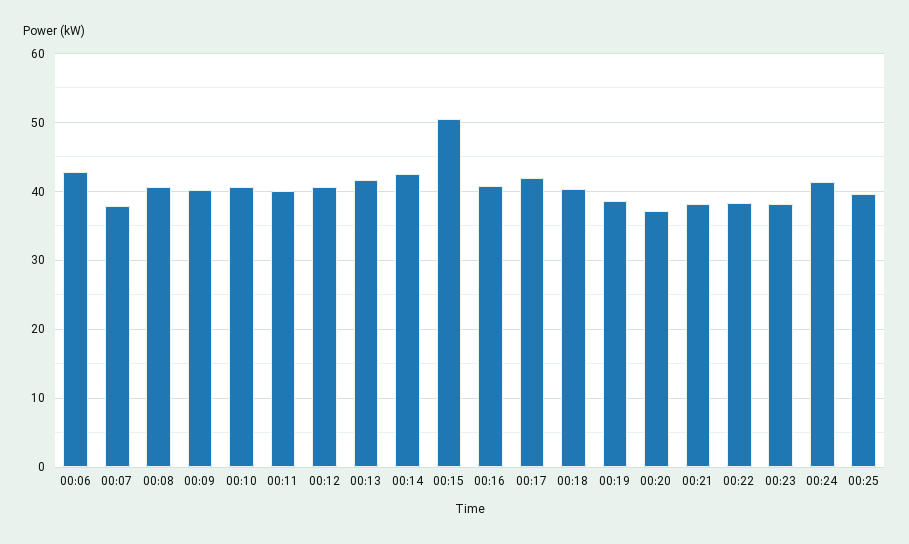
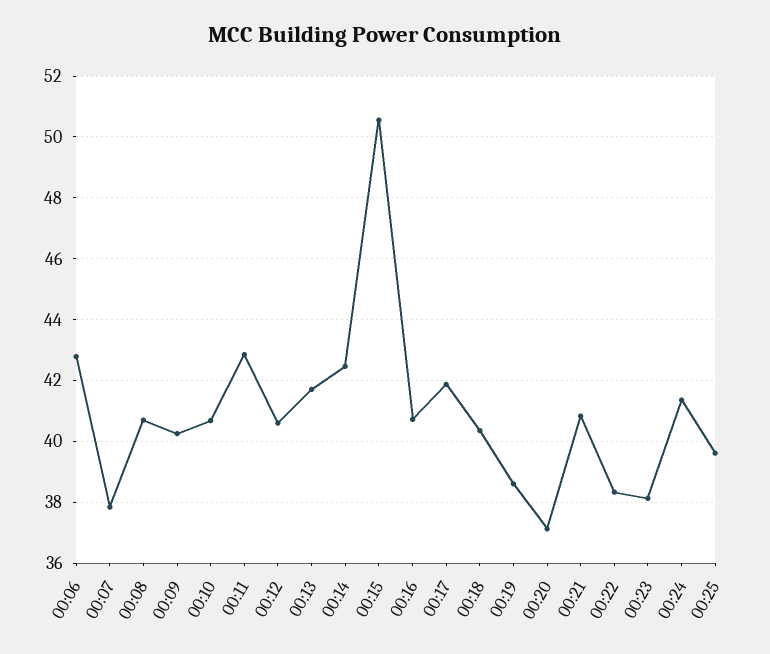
00:11: 40 -> 42.8
00:21: 38 -> 40.8

